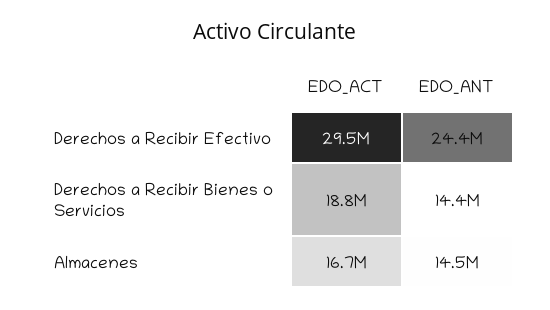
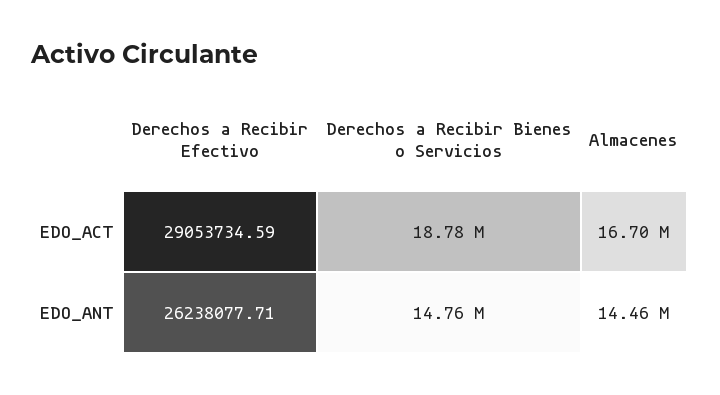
EDO_ACT, Derechos a Recibir Efectivo: 29500000 -> 29053734.59
EDO_ANT, Derechos a Recibir Efectivo: 24400000 -> 26238077.71
EDO_ANT, Derechos a Recibir Bienes o Servicios: 14400000 -> 14760000

